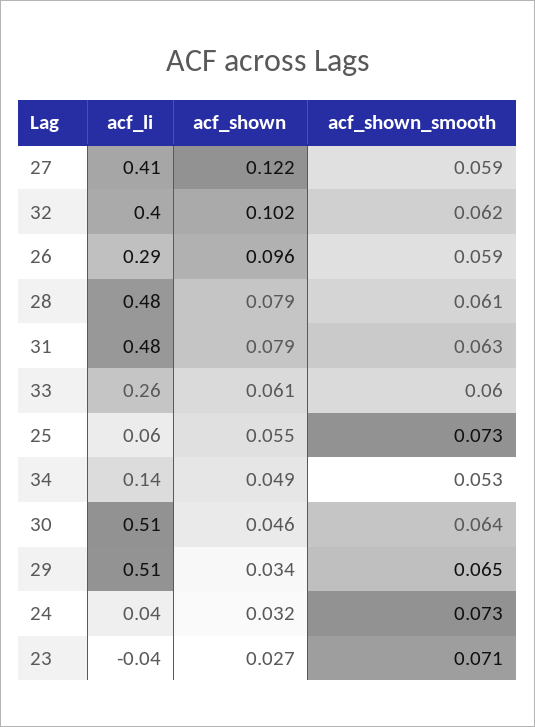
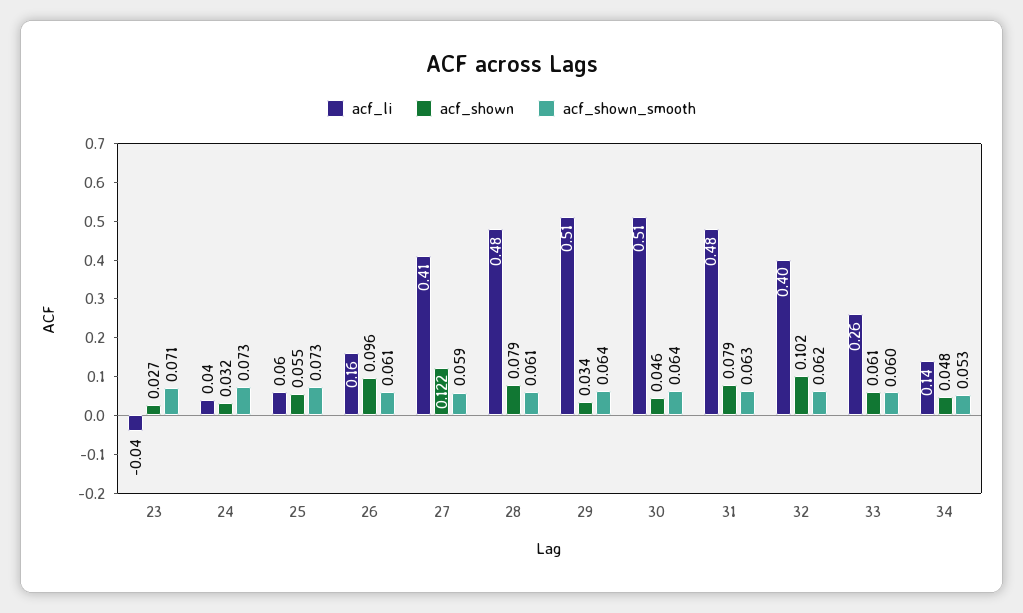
acf_li, 26: 0.29 -> 0.16
acf_shown_smooth, 26: 0.059 -> 0.061
acf_shown, 34: 0.049 -> 0.048
acf_shown_smooth, 29: 0.065 -> 0.064

